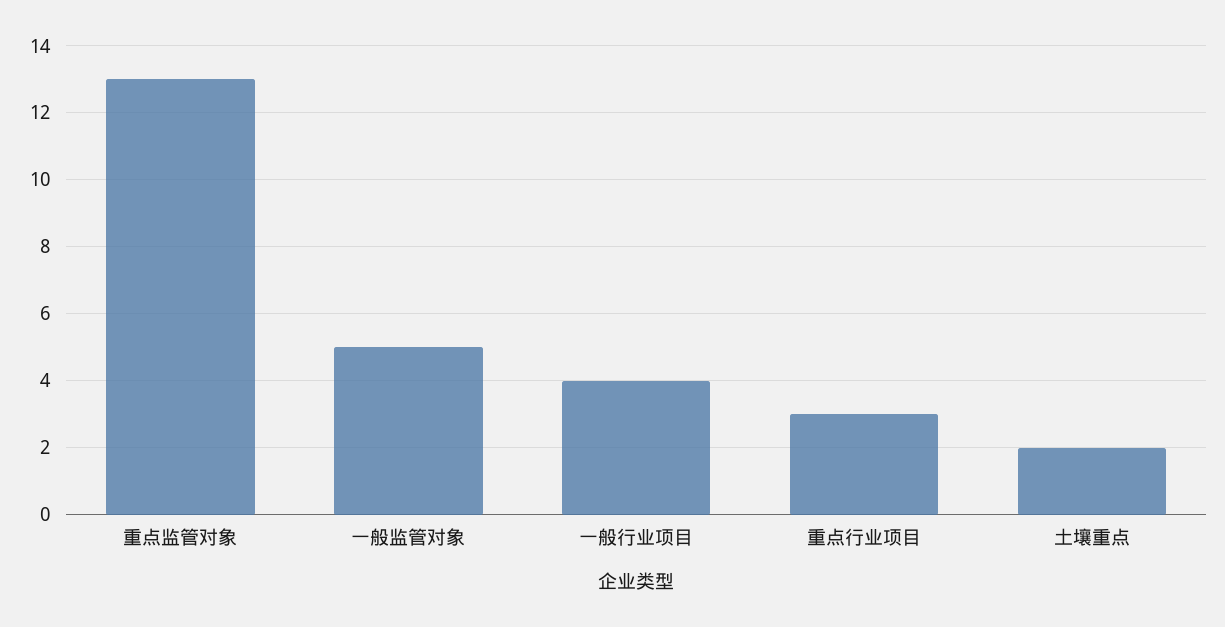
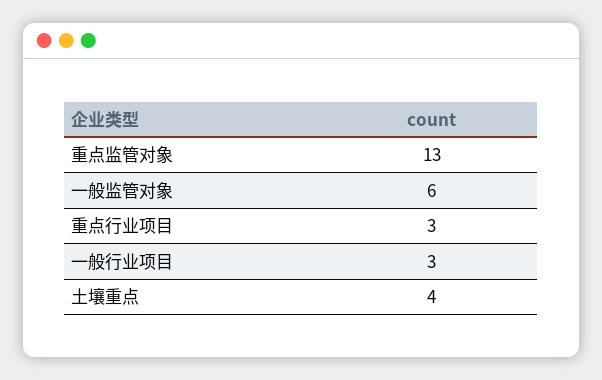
一般监管对象: 5 -> 6
一般行业项目: 4 -> 3
土壤重点: 2 -> 4

